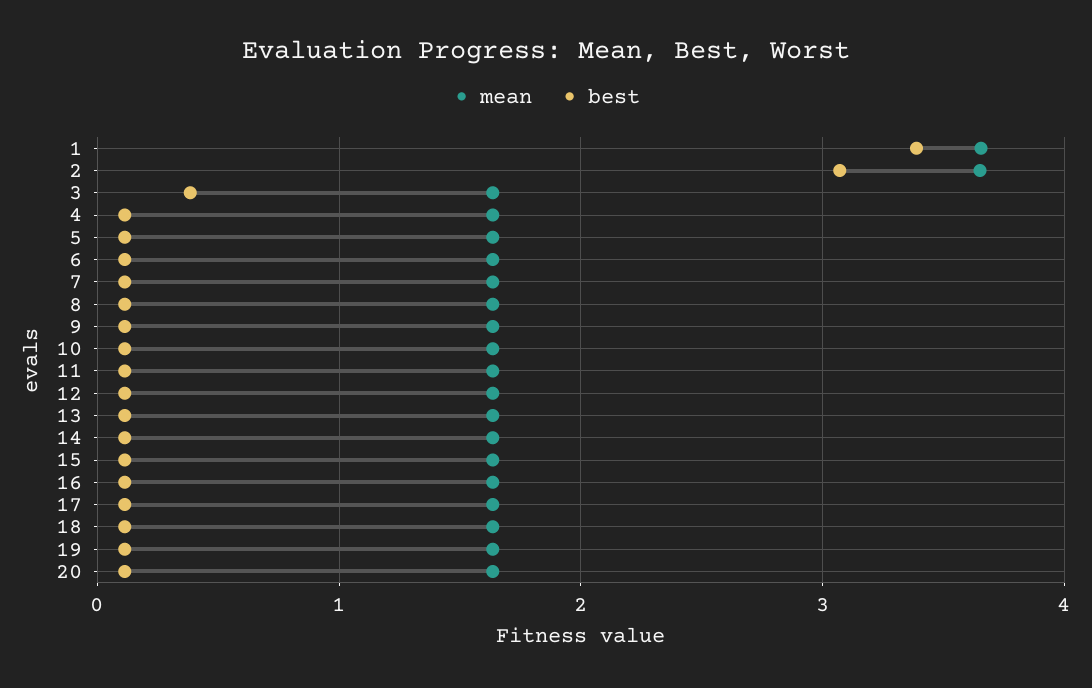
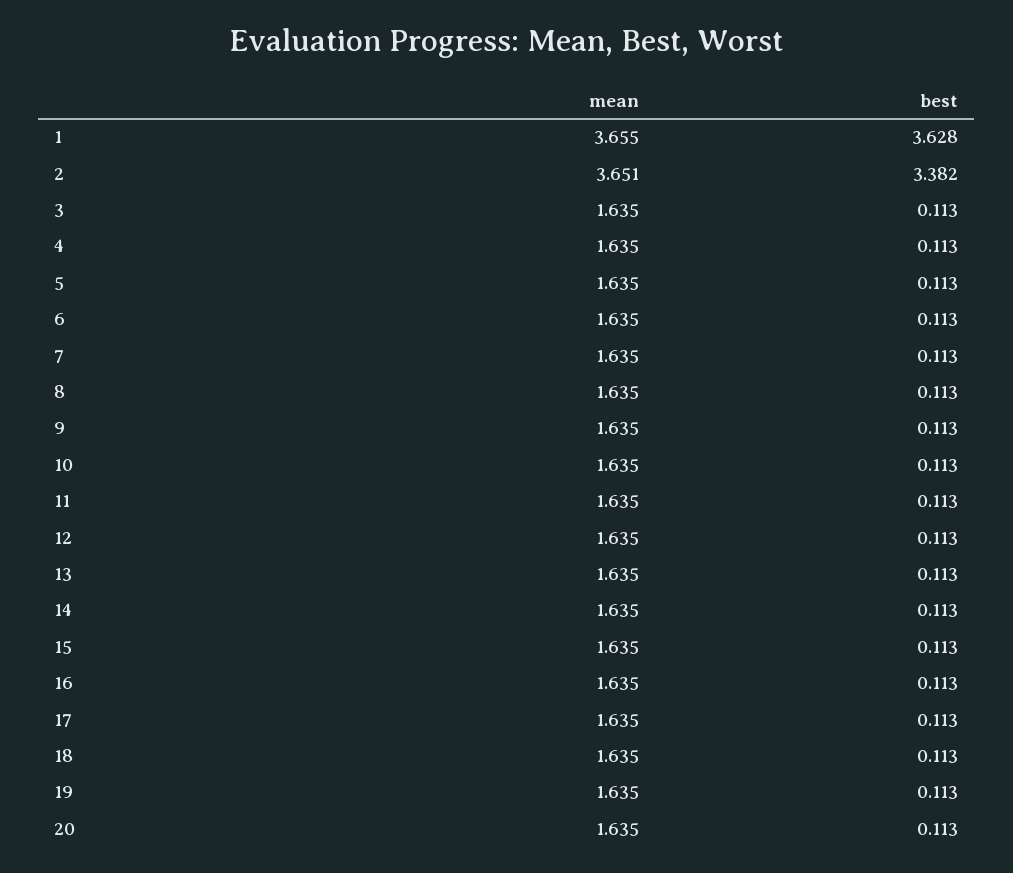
best, 1: 3.4 -> 3.628
best, 2: 3.1 -> 3.382
best, 3: 0.4 -> 0.113

